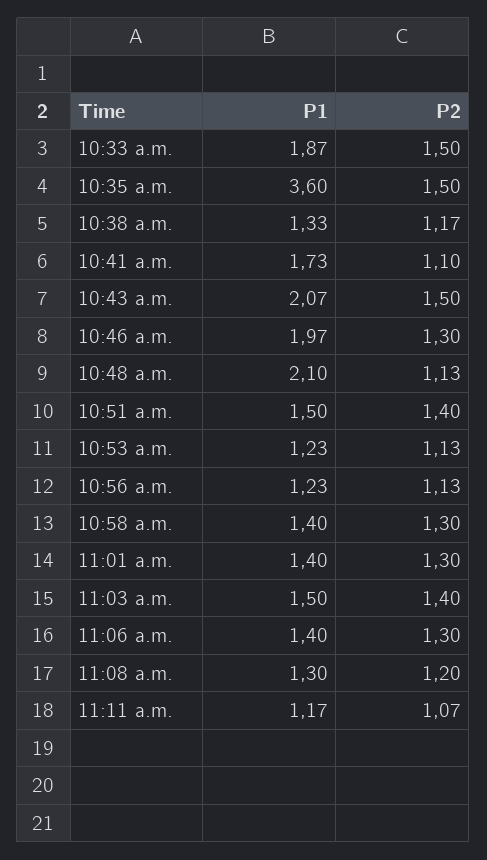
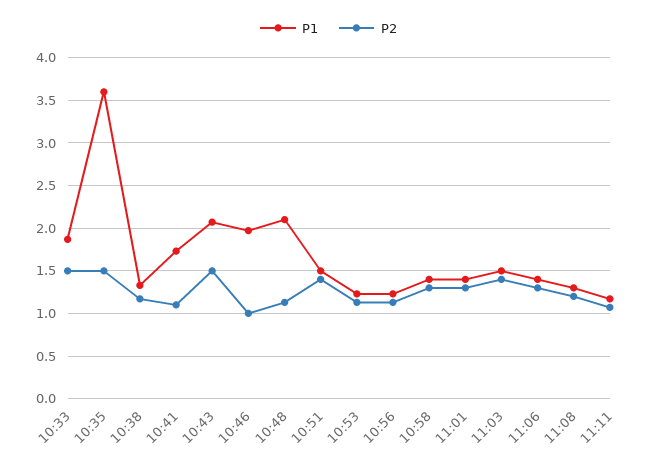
P2, 10:46 a.m.: 1.3 -> 1

